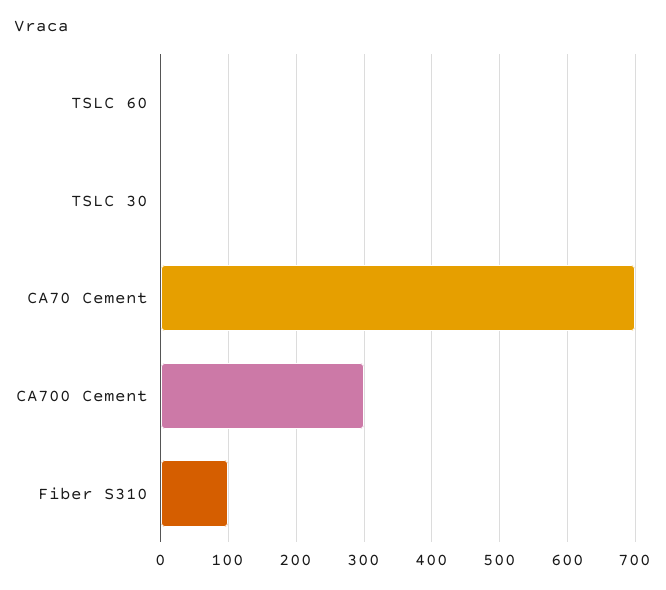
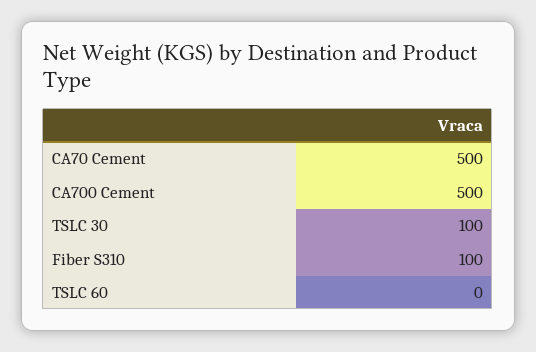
TSLC 30: 0 -> 100
CA70 Cement: 700 -> 500
CA700 Cement: 300 -> 500

